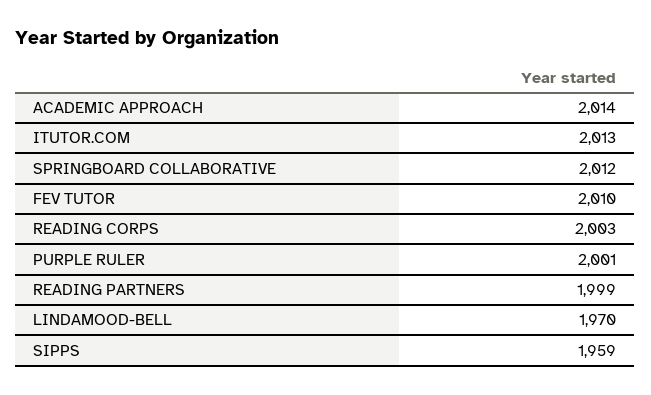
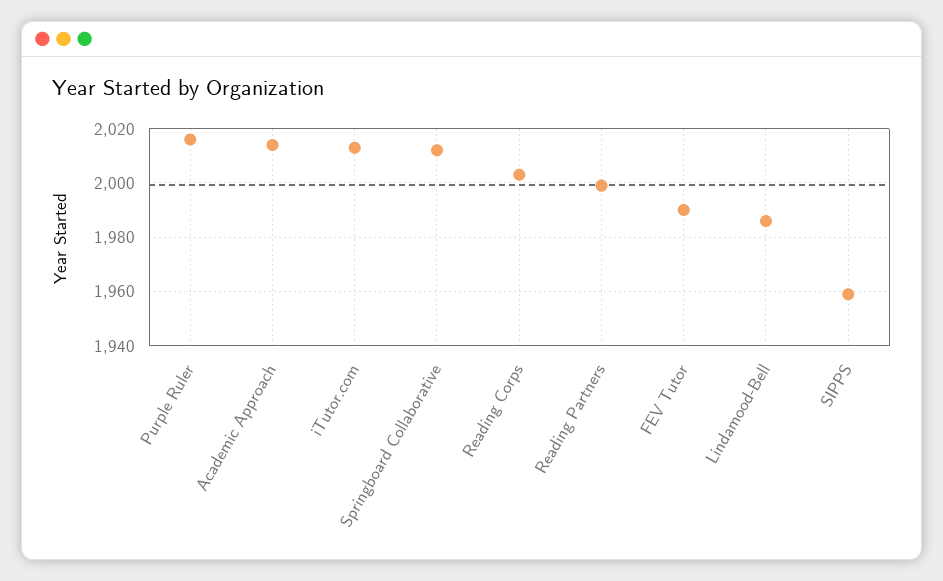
FEV TUTOR: 2010 -> 1990
PURPLE RULER: 2001 -> 2015
LINDAMOOD-BELL: 1970 -> 1985

